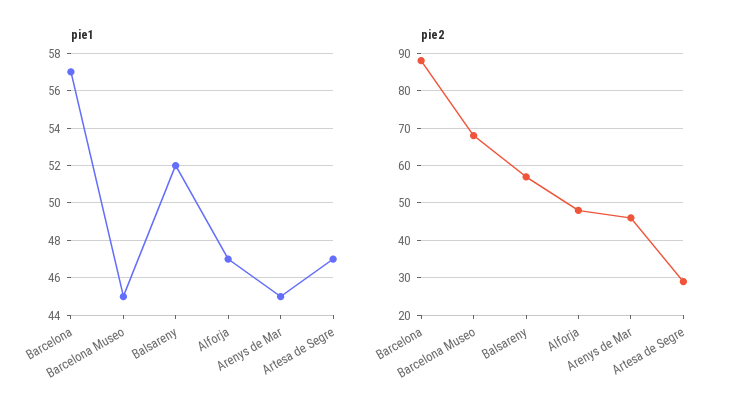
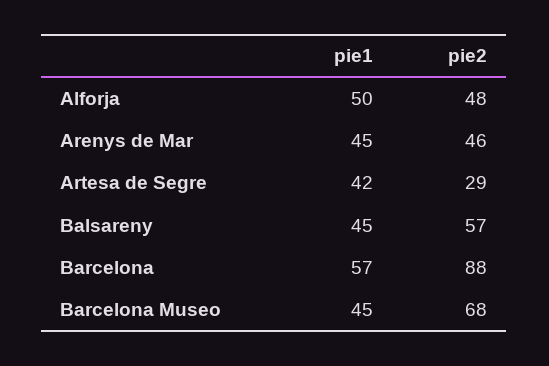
pie1, Balsareny: 52 -> 45
pie1, Alforja: 47 -> 50
pie1, Artesa de Segre: 47 -> 42

